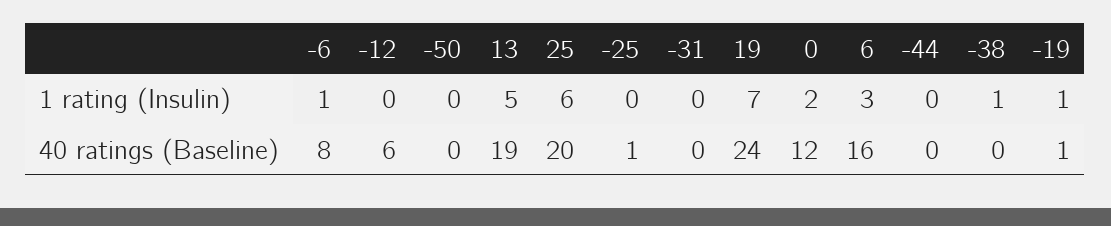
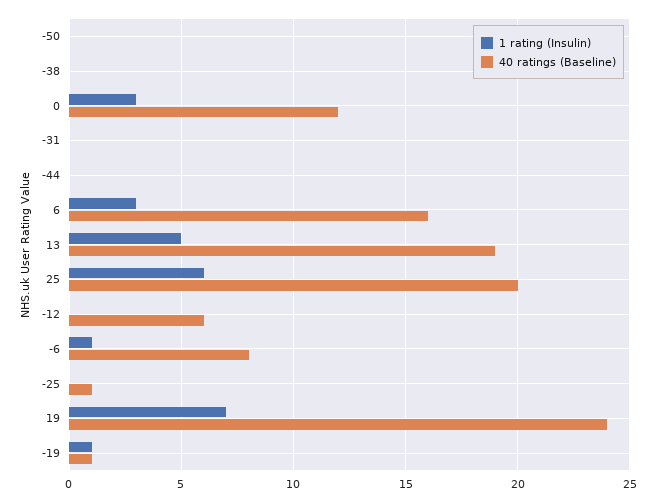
1 rating (Insulin), 0: 2 -> 3
1 rating (Insulin), -38: 1 -> 0

